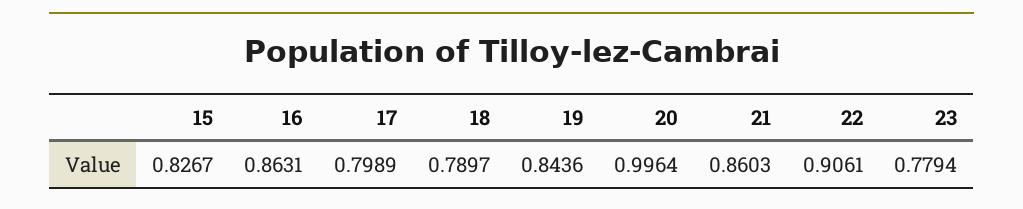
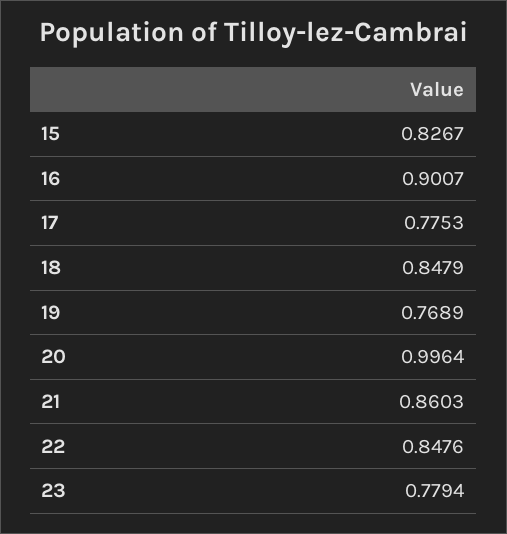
16: 0.8631 -> 0.9007
17: 0.7989 -> 0.7753
18: 0.7897 -> 0.8479
19: 0.8436 -> 0.7689
22: 0.9061 -> 0.8476

